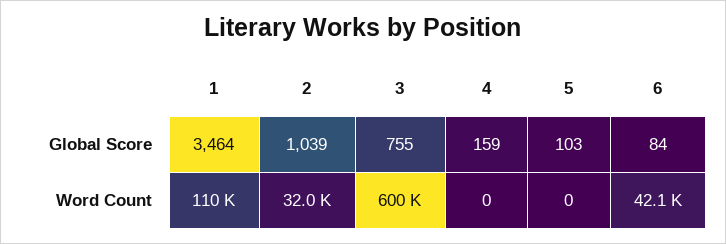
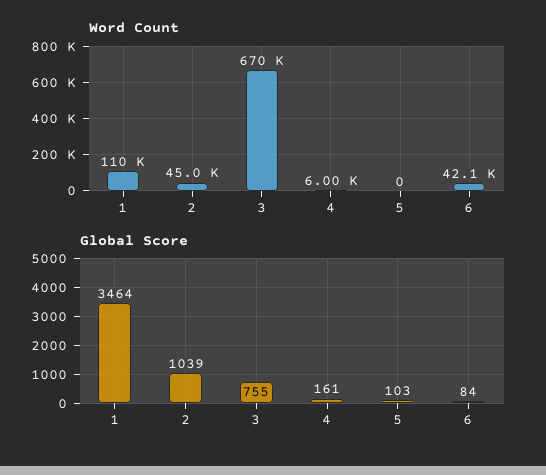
Global Score, 4: 159 -> 161
Word Count, 2: 32000 -> 45000
Word Count, 3: 600000 -> 670000
Word Count, 4: 0 -> 6000

